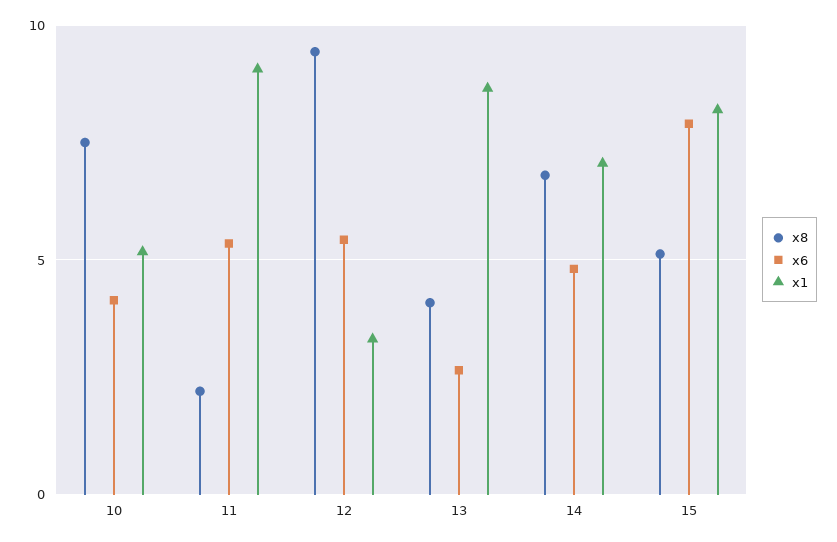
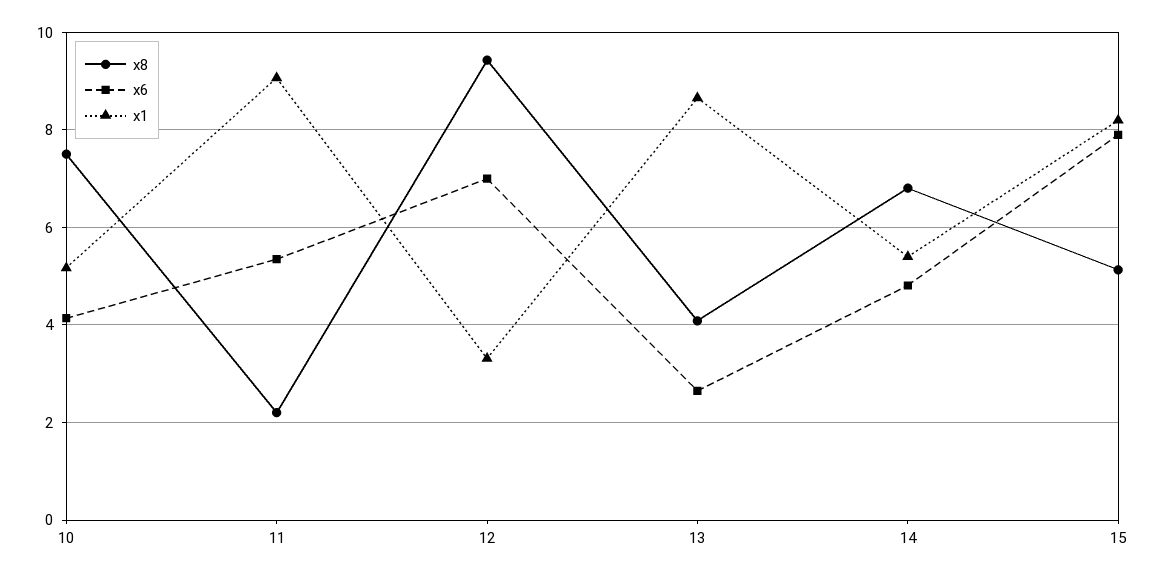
x6, 12: 5.5 -> 7
x1, 14: 7 -> 5.4

